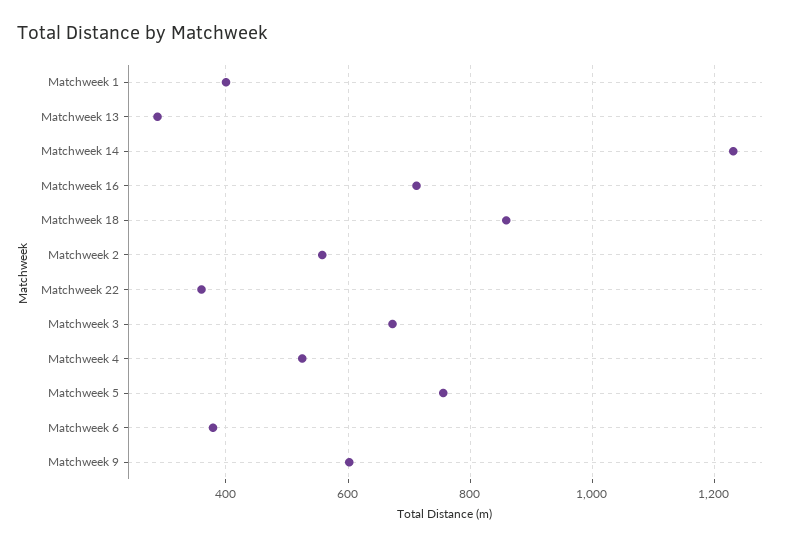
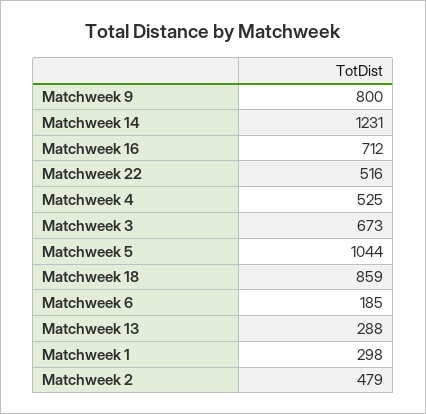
Matchweek 1: 400 -> 298
Matchweek 2: 560 -> 479
Matchweek 22: 360 -> 516
Matchweek 5: 760 -> 1044
Matchweek 6: 380 -> 185
Matchweek 9: 600 -> 800

